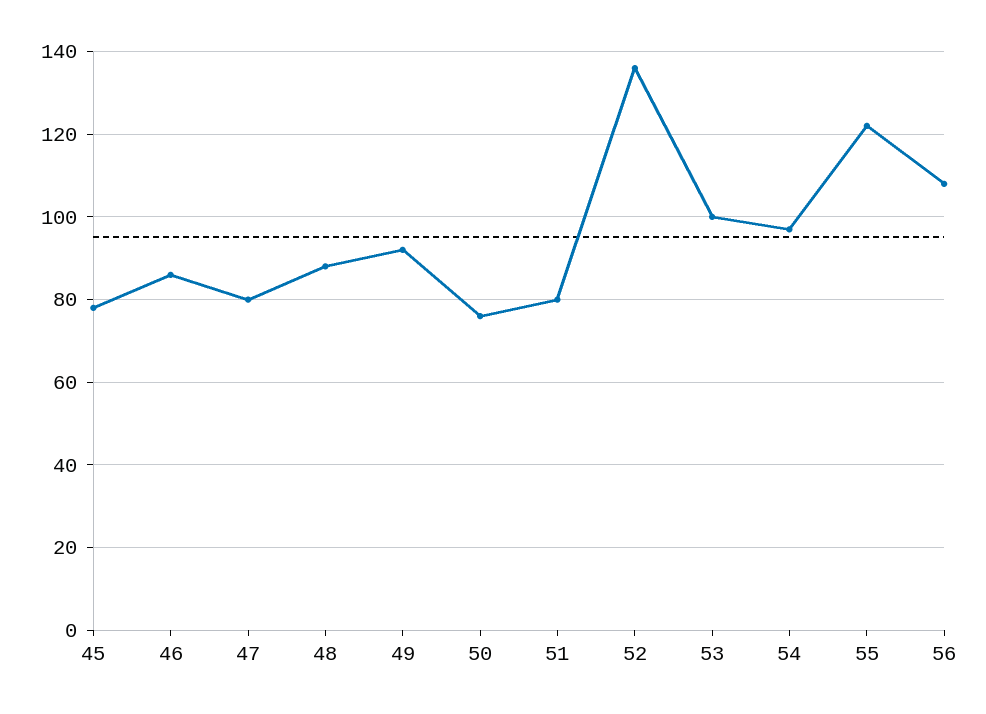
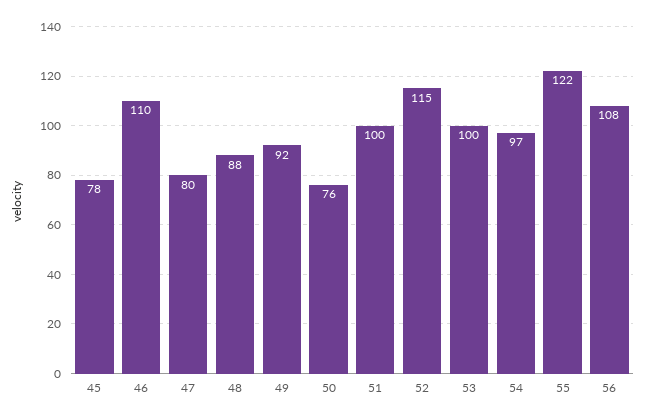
46: 85 -> 110
51: 80 -> 100
52: 135 -> 115

